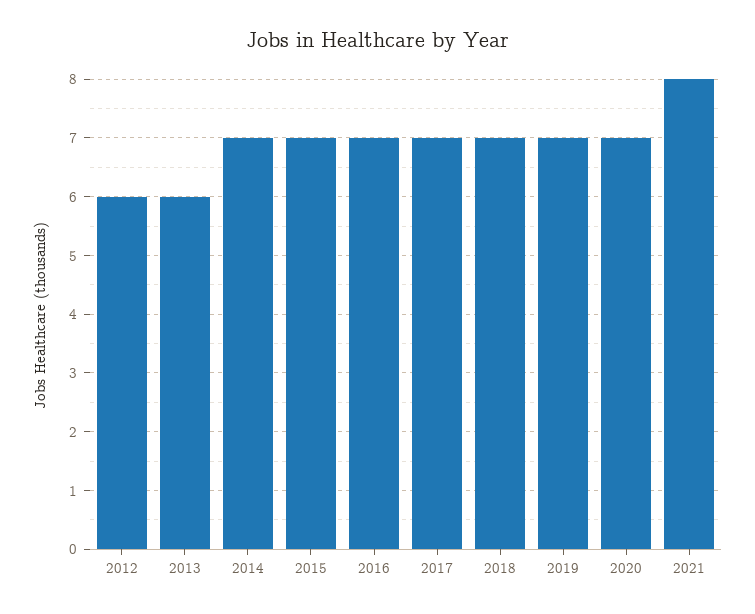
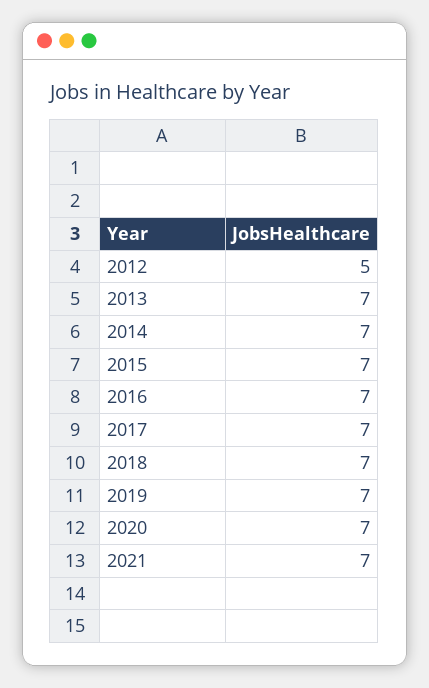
2012: 6 -> 5
2013: 6 -> 7
2021: 8 -> 7

